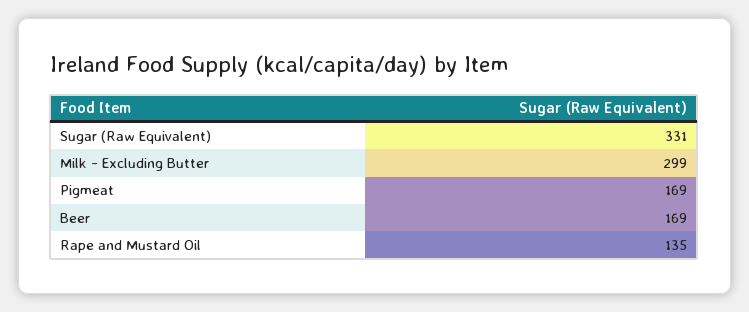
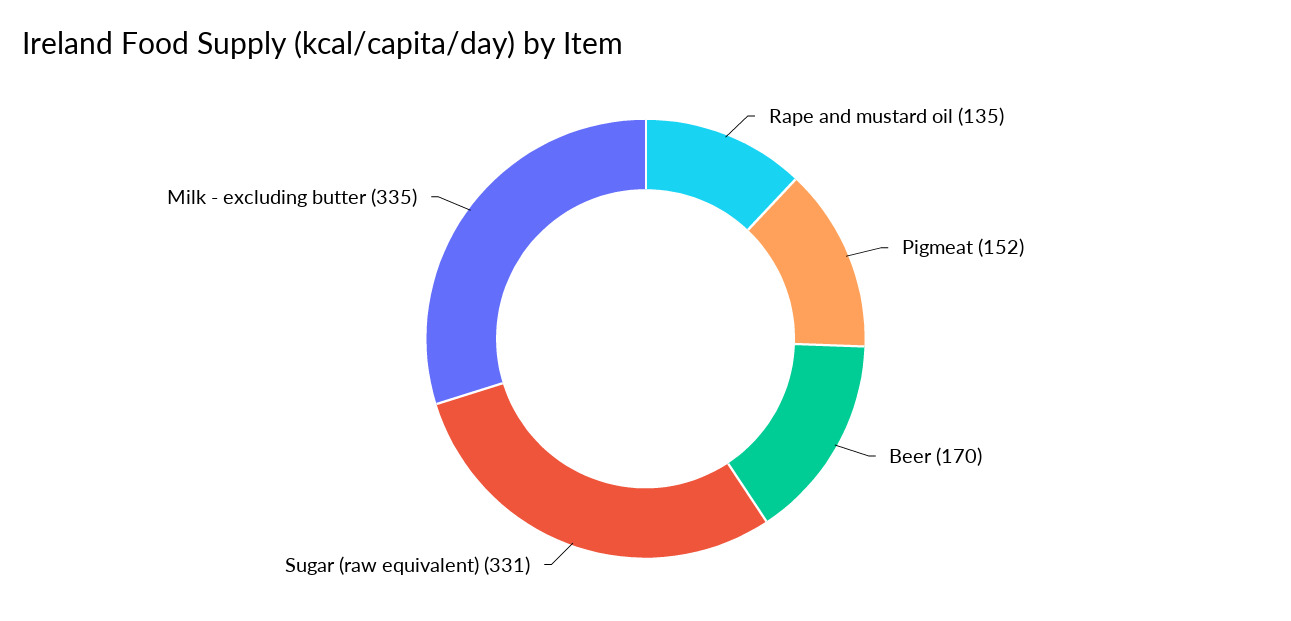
Milk - Excluding Butter: 299 -> 335
Pigmeat: 169 -> 152
Beer: 169 -> 170

